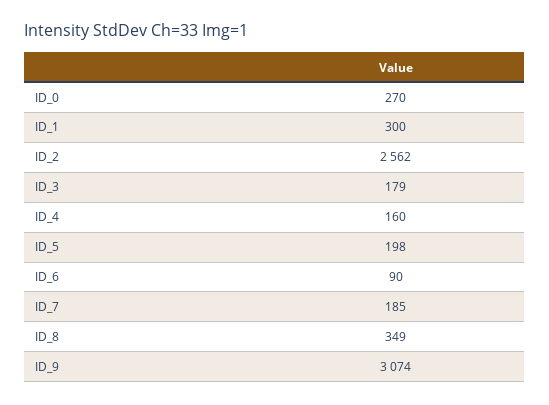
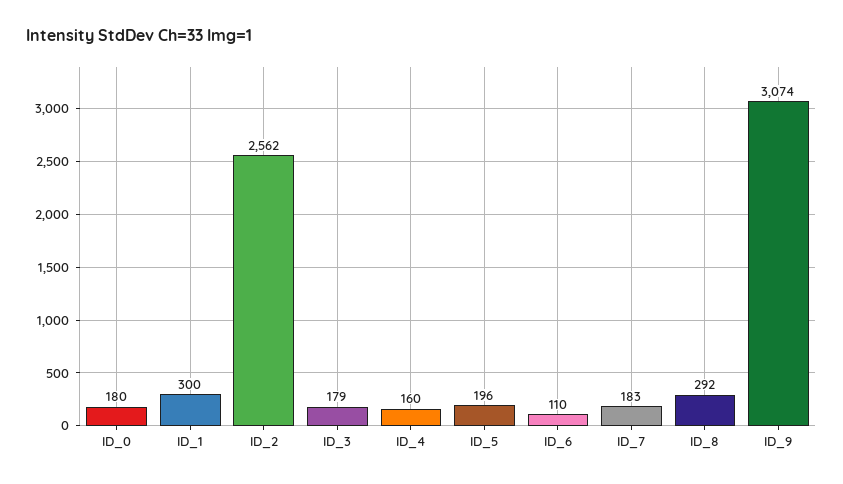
ID_0: 270 -> 180
ID_5: 198 -> 196
ID_6: 90 -> 110
ID_7: 185 -> 183
ID_8: 349 -> 292

